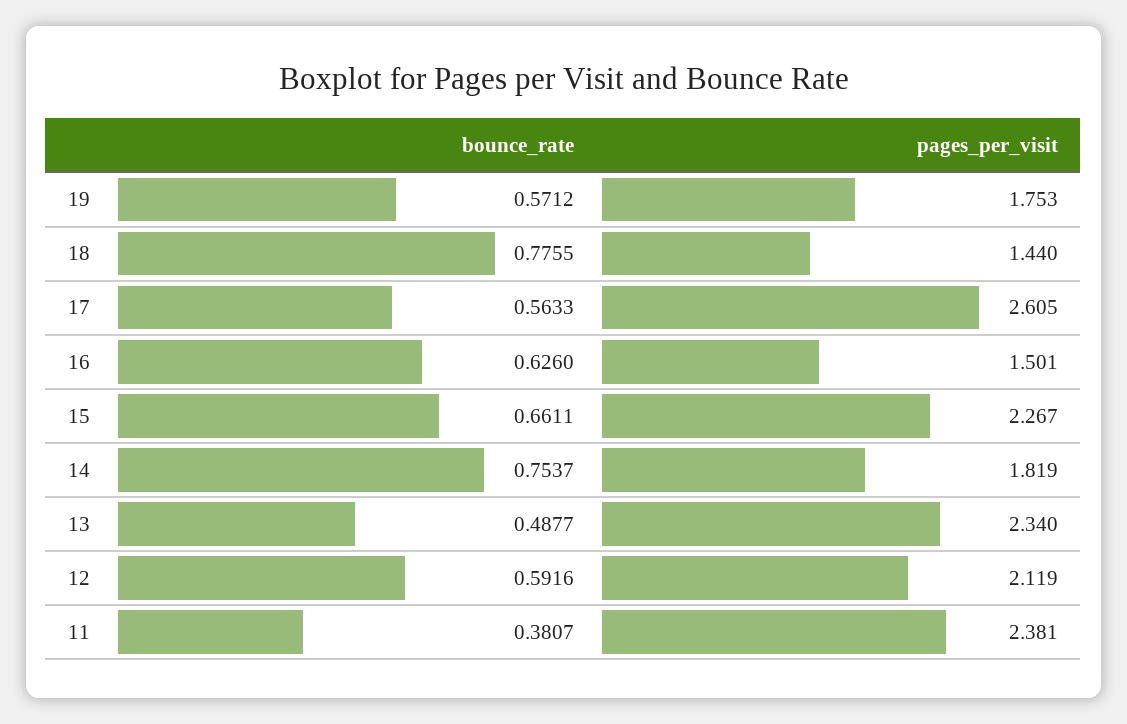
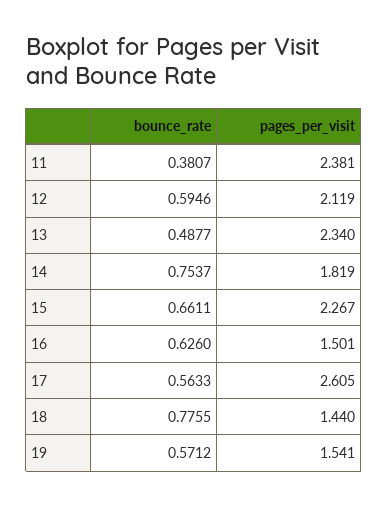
pages_per_visit, 19: 1.753 -> 1.541
bounce_rate, 12: 0.5916 -> 0.5946

